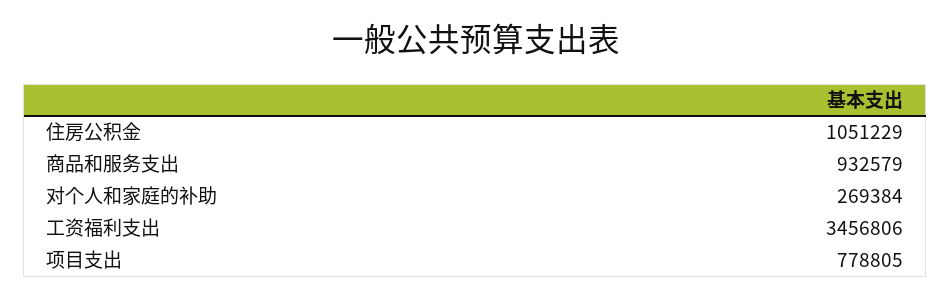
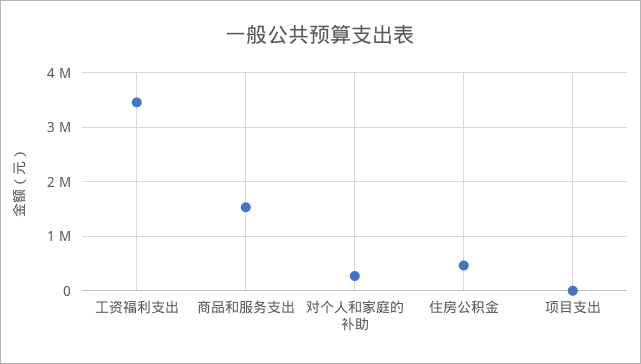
住房公积金: 1051229 -> 400000
商品和服务支出: 932579 -> 1600000
项目支出: 778805 -> 0

